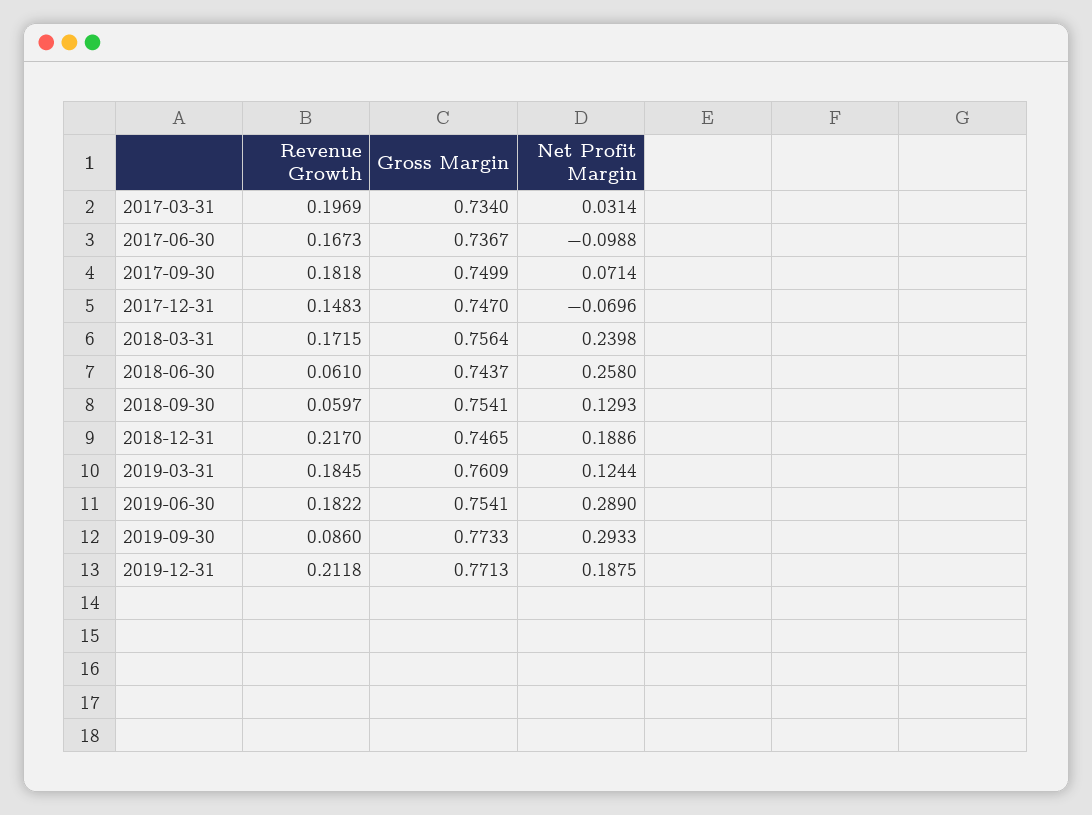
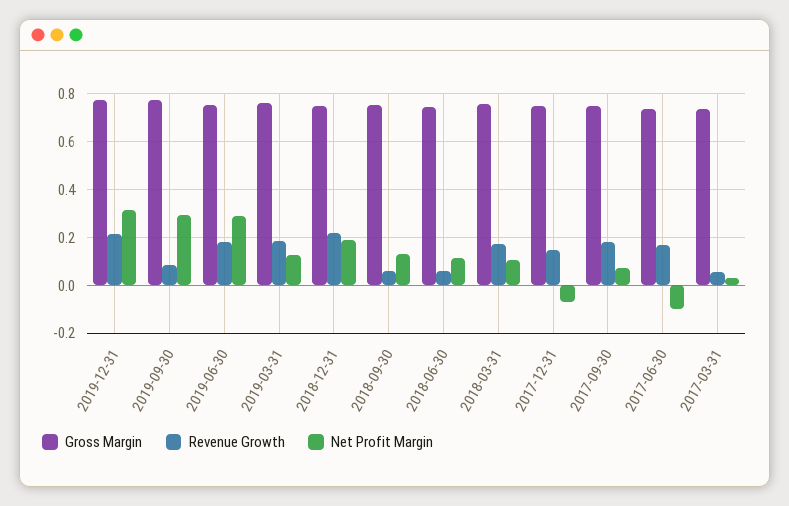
Revenue Growth, 2017-03-31: 0.1969 -> 0.05
Net Profit Margin, 2018-03-31: 0.2398 -> 0.1
Net Profit Margin, 2018-06-30: 0.258 -> 0.1
Net Profit Margin, 2019-12-31: 0.1875 -> 0.3

